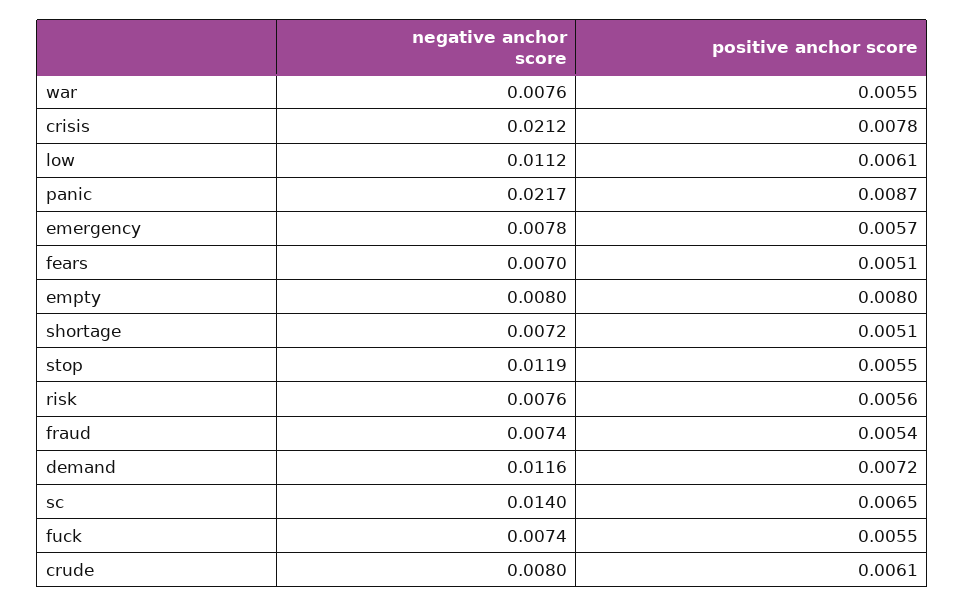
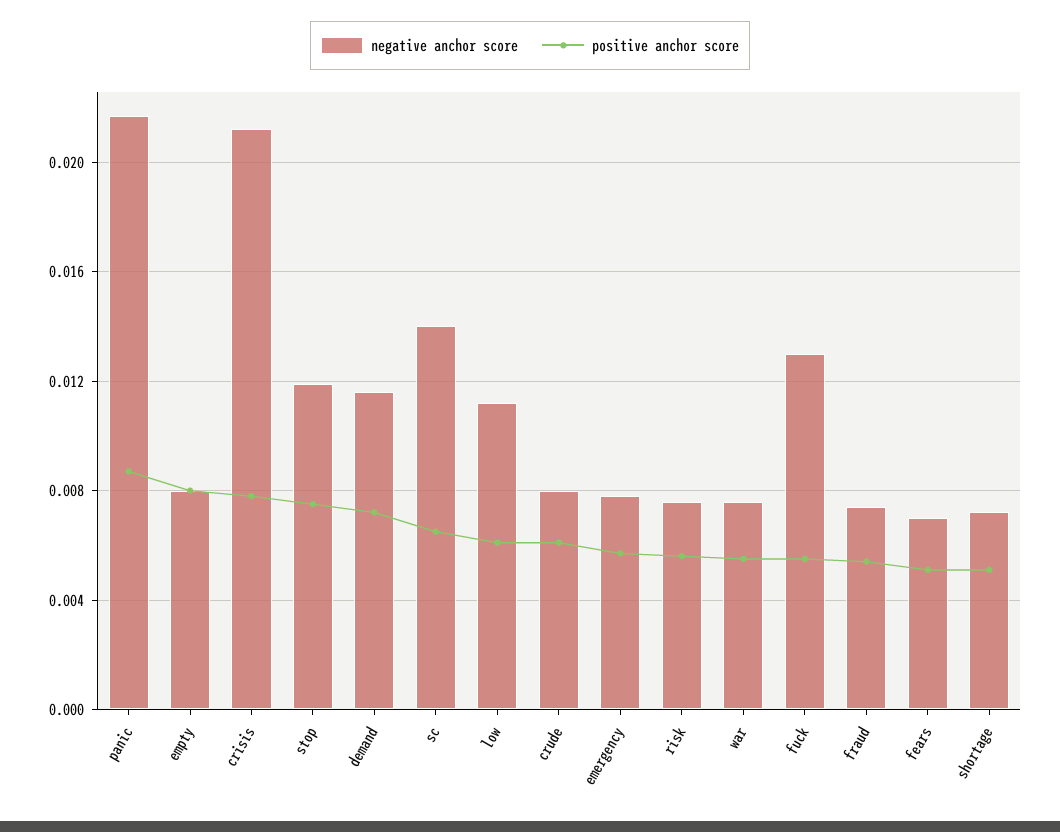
positive anchor score, stop: 0.0055 -> 0.0075
negative anchor score, fuck: 0.0074 -> 0.013

